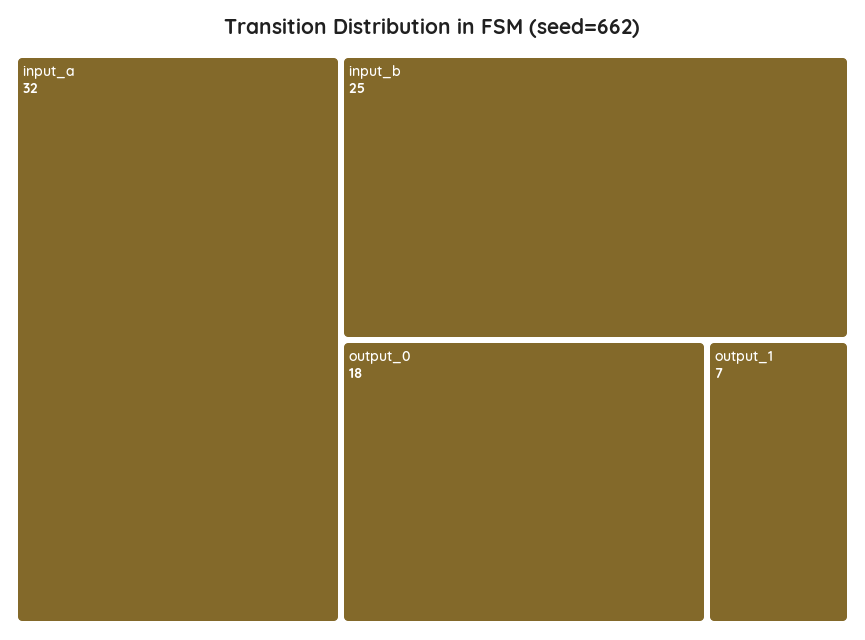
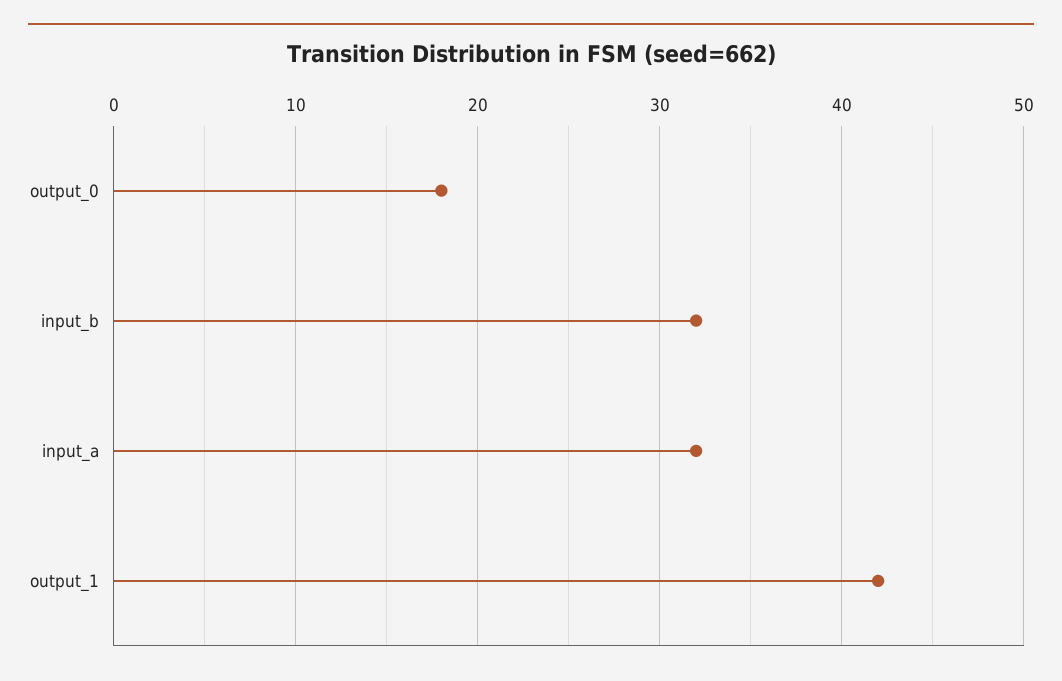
input_b: 25 -> 32
output_1: 7 -> 42

